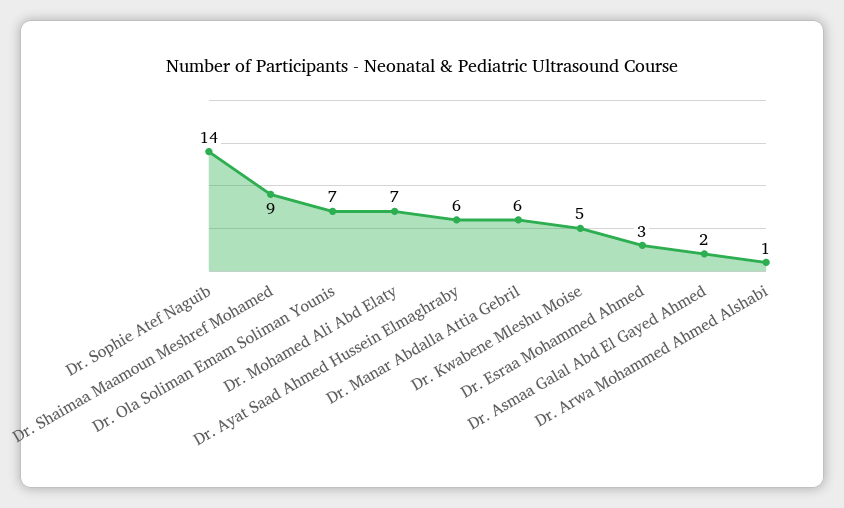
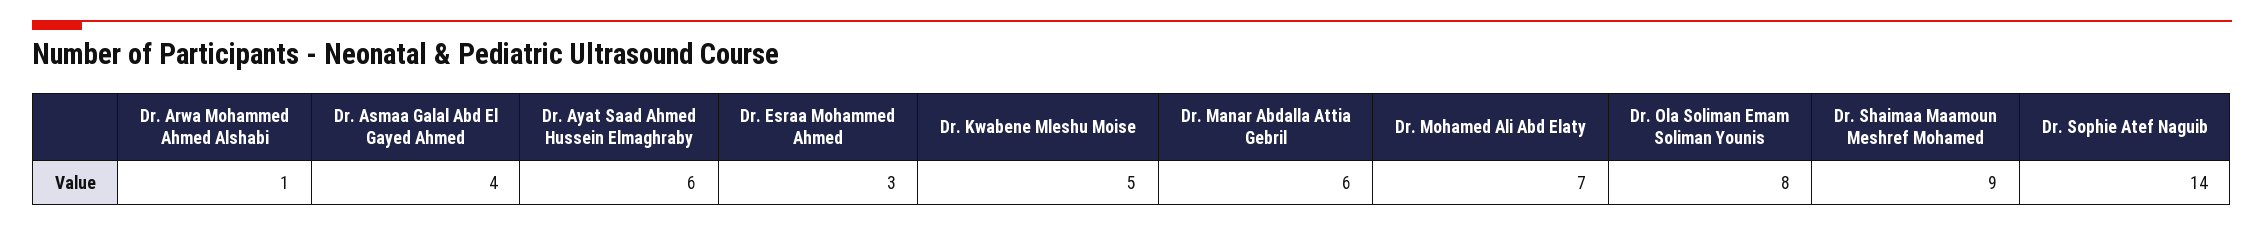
Dr. Ola Soliman Emam Soliman Younis: 7 -> 8
Dr. Asmaa Galal Abd El Gayed Ahmed: 2 -> 4

